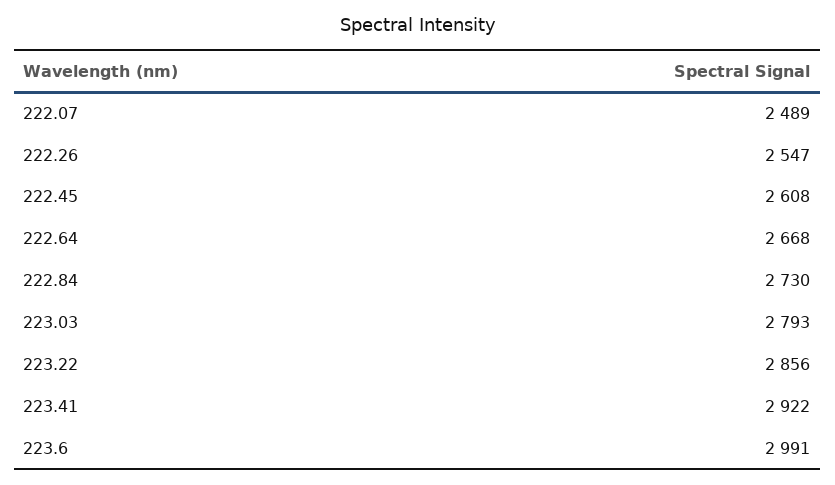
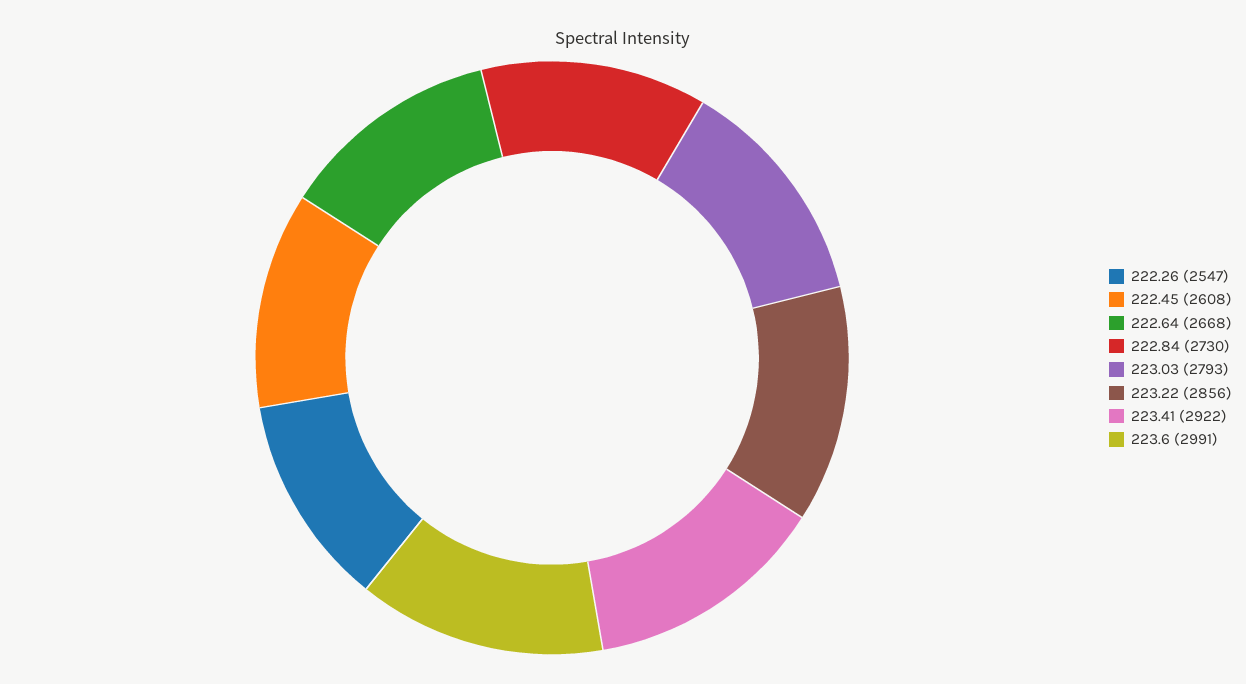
222.07: 2489 -> none

